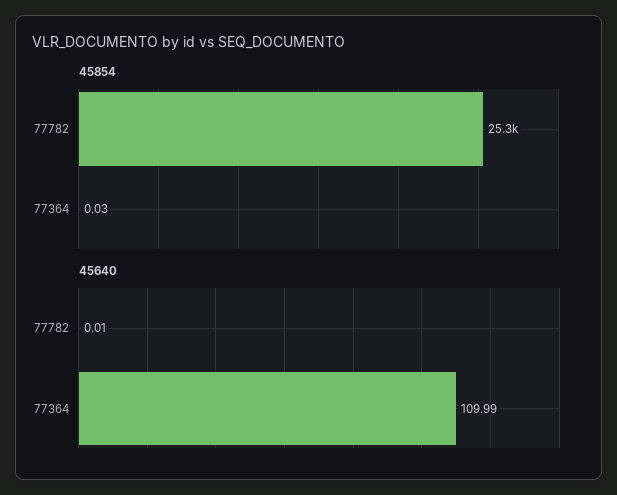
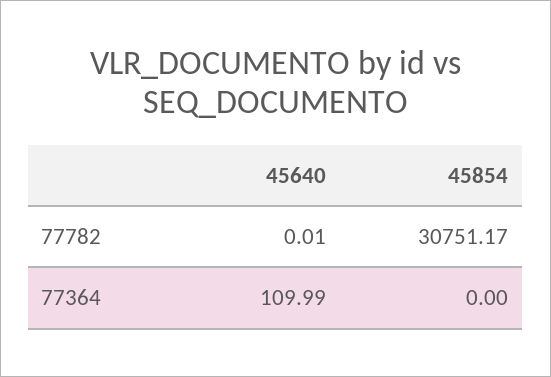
45854, 77782: 25300 -> 30751.17
45854, 77364: 0.03 -> 0

